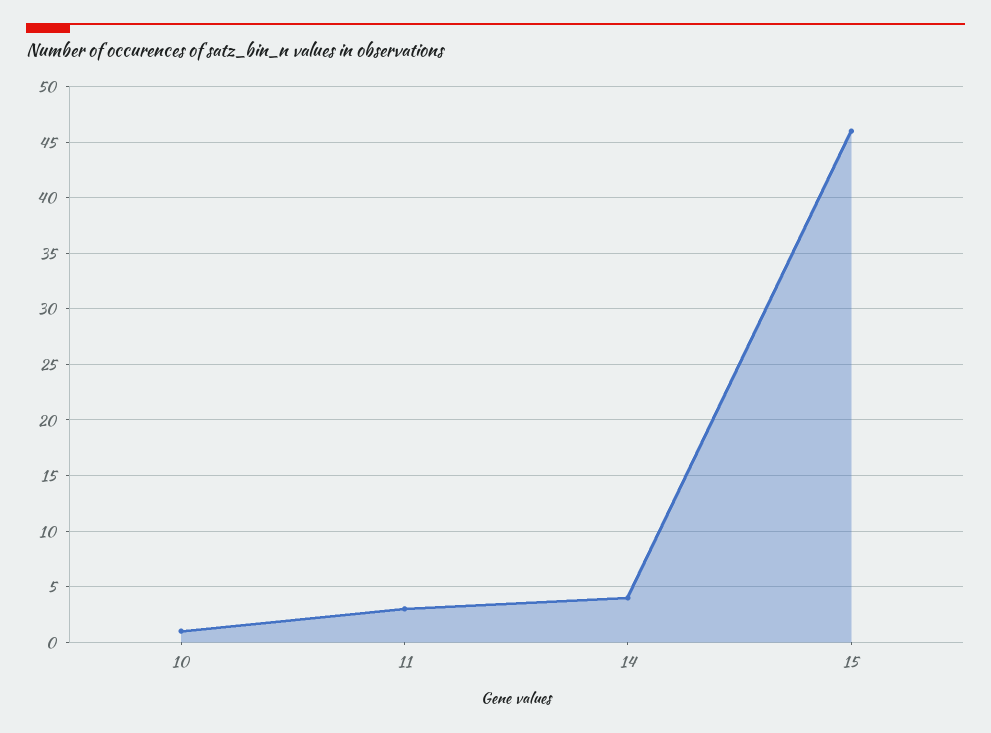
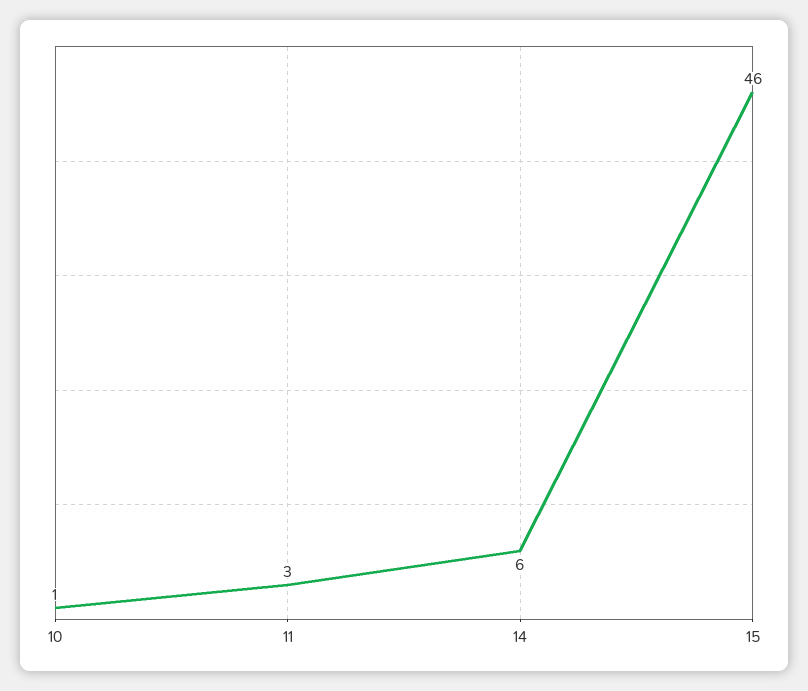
14: 4 -> 6

